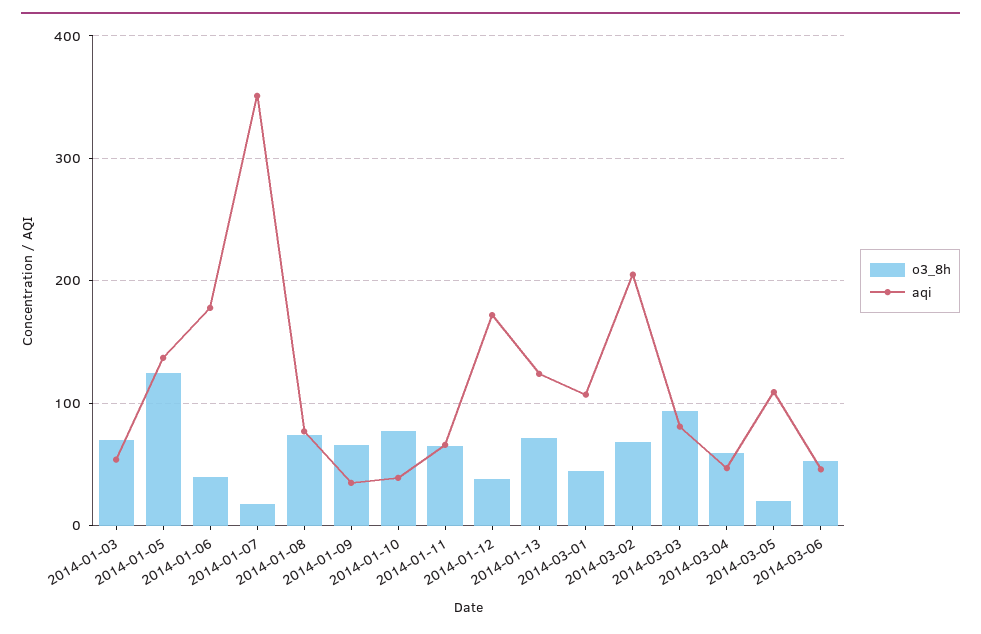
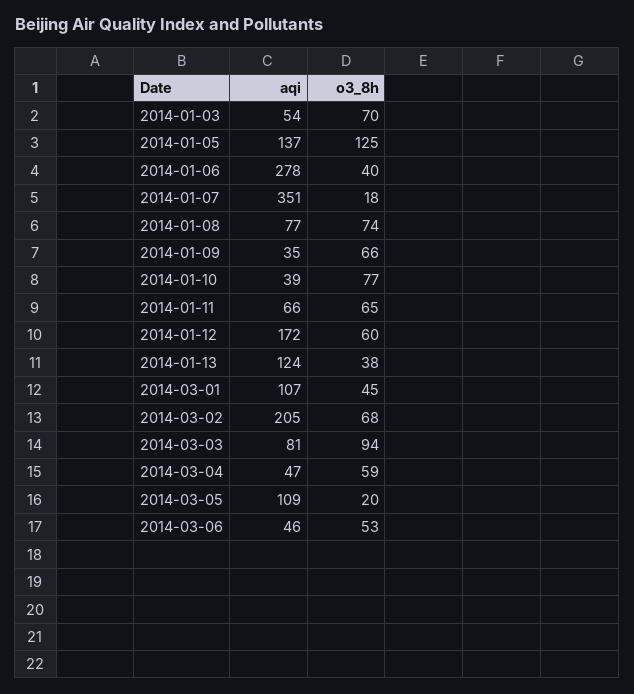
aqi, 2014-01-06: 180 -> 278
o3_8h, 2014-01-12: 40 -> 60
o3_8h, 2014-01-13: 70 -> 38

